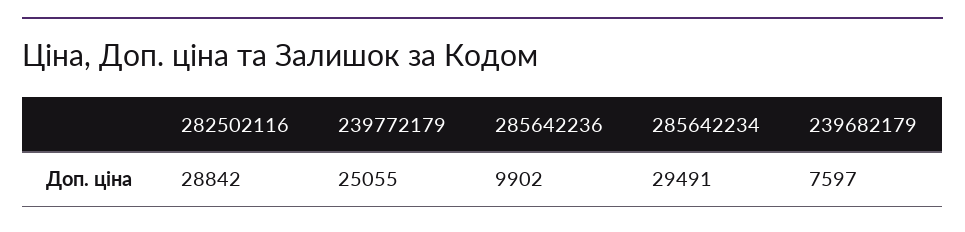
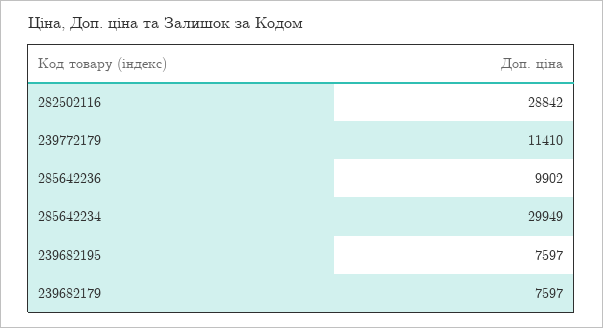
239772179: 25055 -> 11410
285642234: 29491 -> 29949
239682195: none -> 7597

